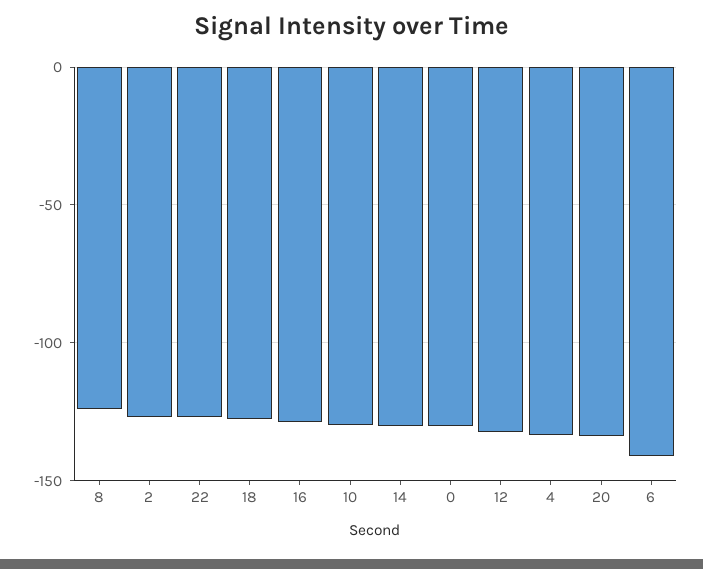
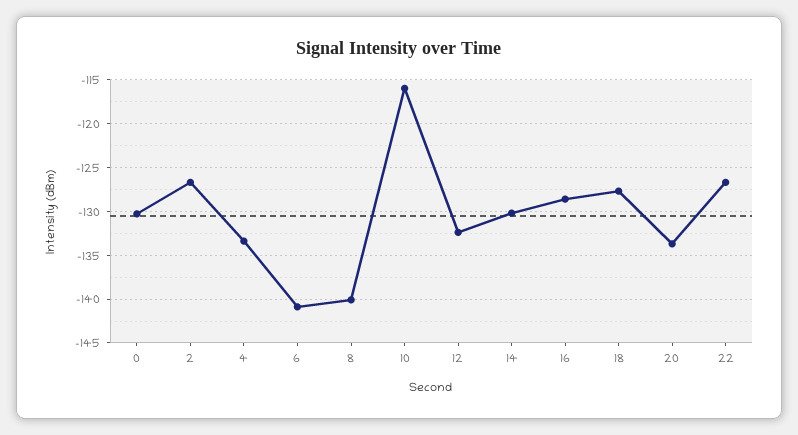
8: -125 -> -140
10: -130 -> -116

